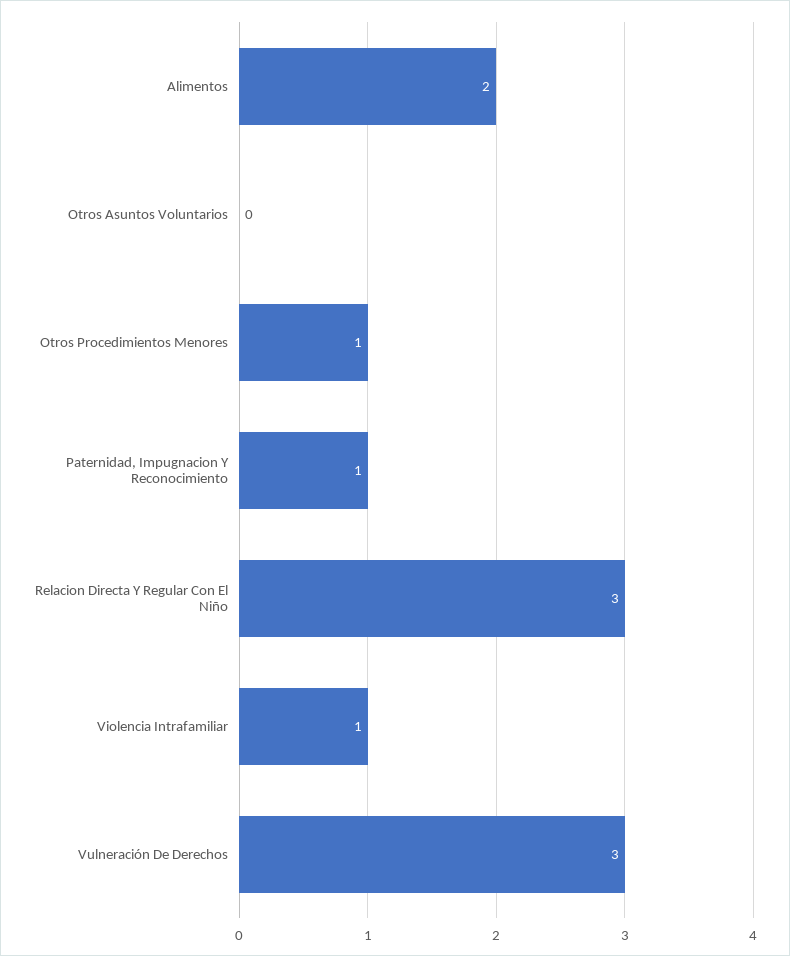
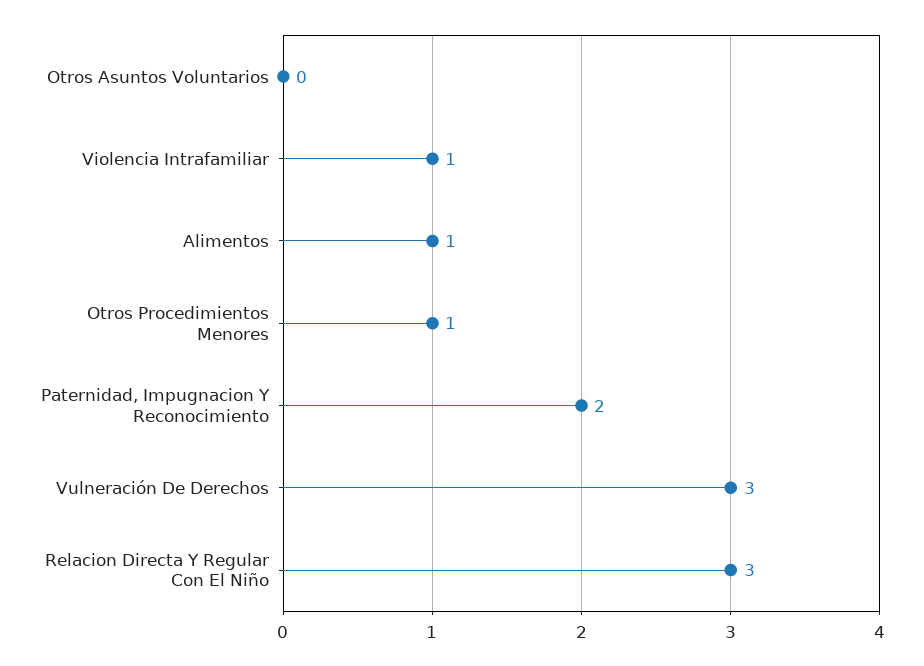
Alimentos: 2 -> 1
Paternidad, Impugnacion Y Reconocimiento: 1 -> 2

